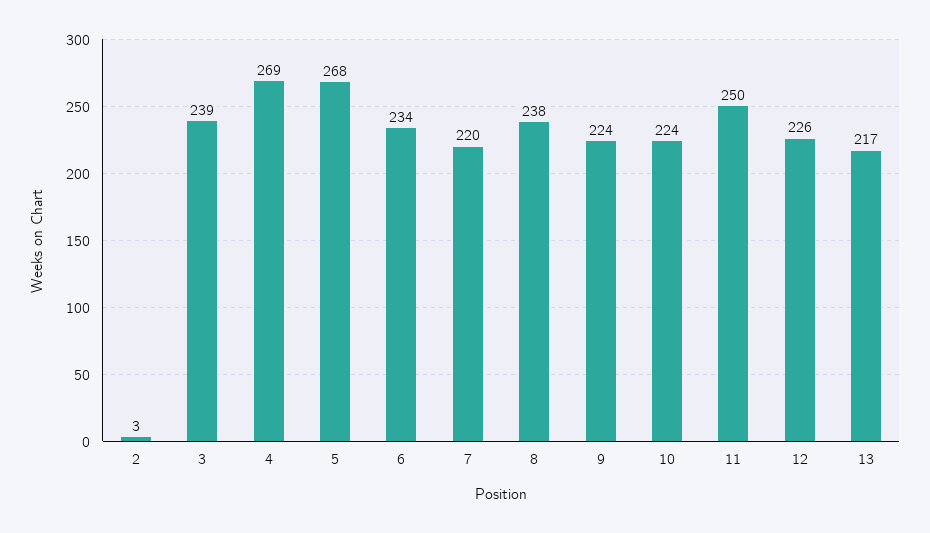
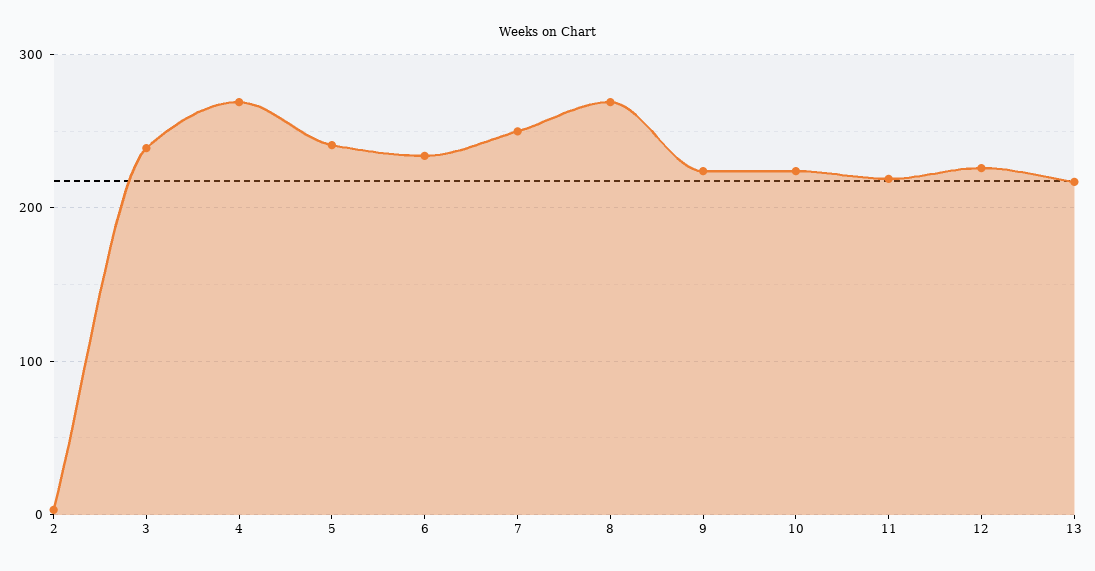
5: 268 -> 240
7: 220 -> 250
8: 238 -> 270
11: 250 -> 220

